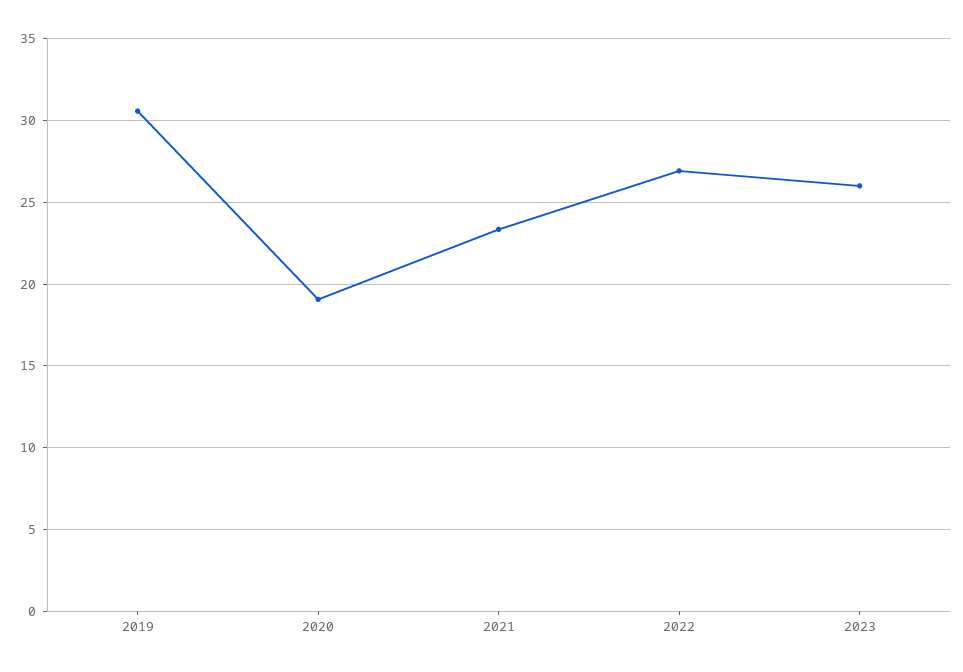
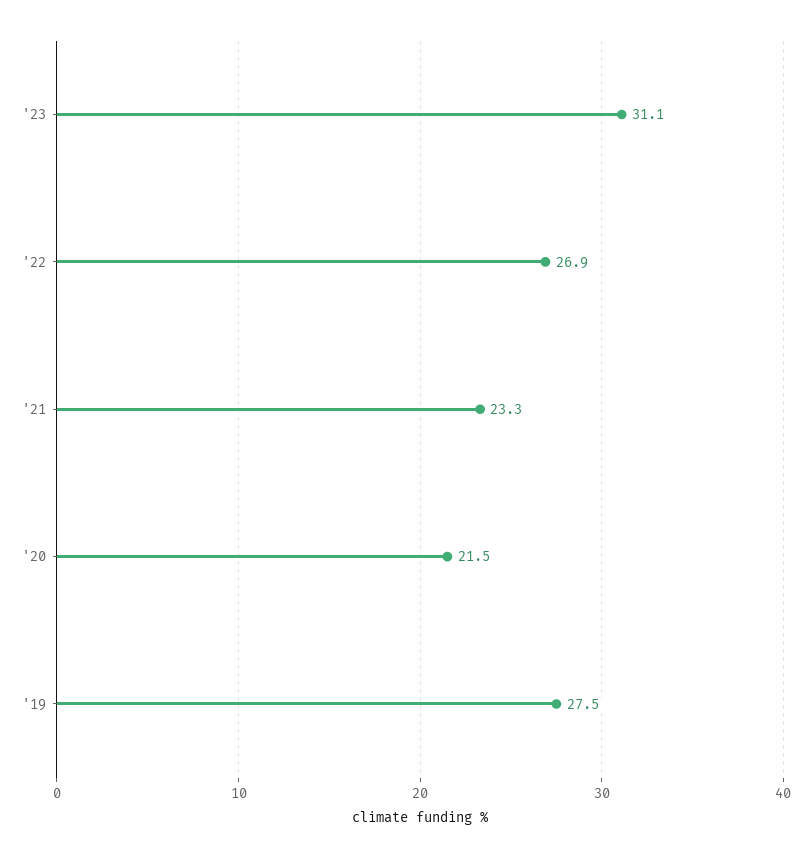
2019: 30.5 -> 27.5
2020: 19 -> 21.5
2023: 26 -> 31.1

